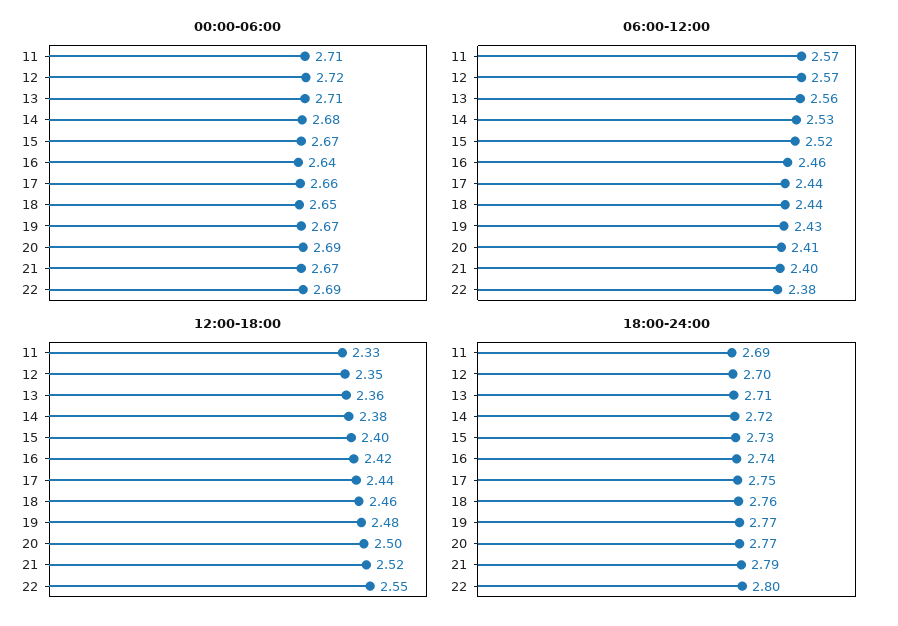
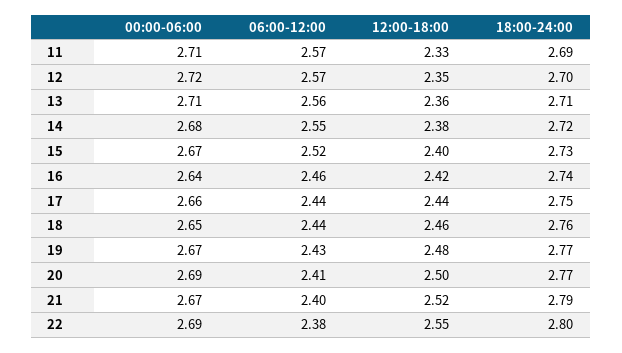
06:00-12:00, 14: 2.53 -> 2.55

